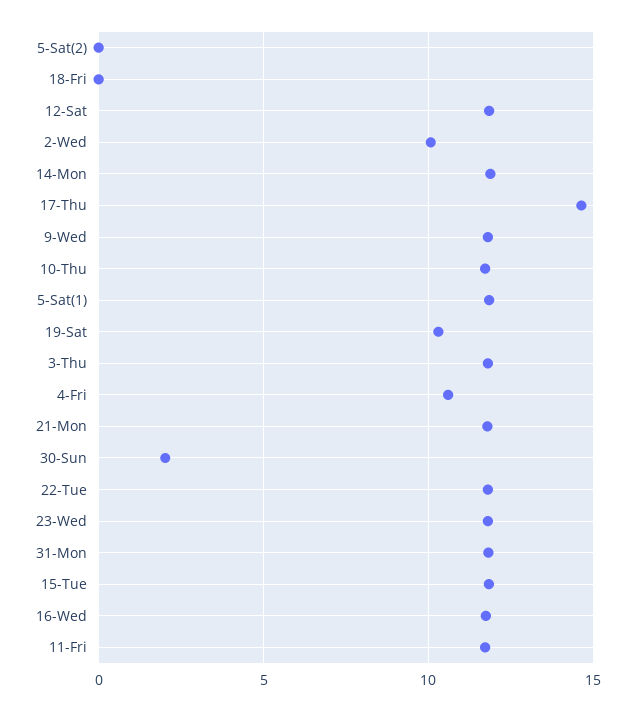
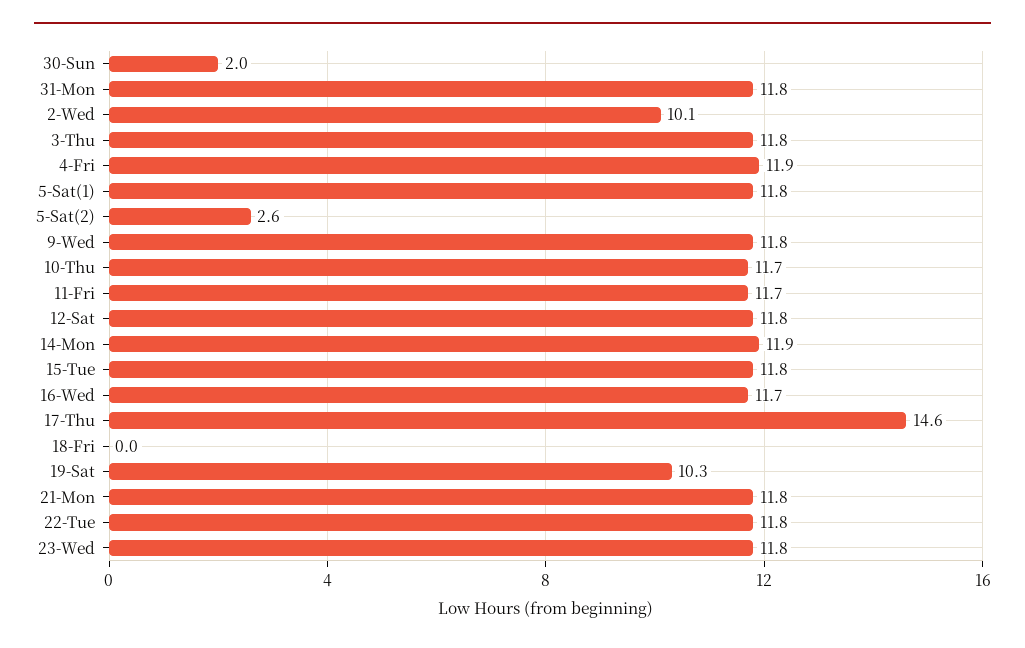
5-Sat(2): 0 -> 2.6
4-Fri: 10.5 -> 11.9

